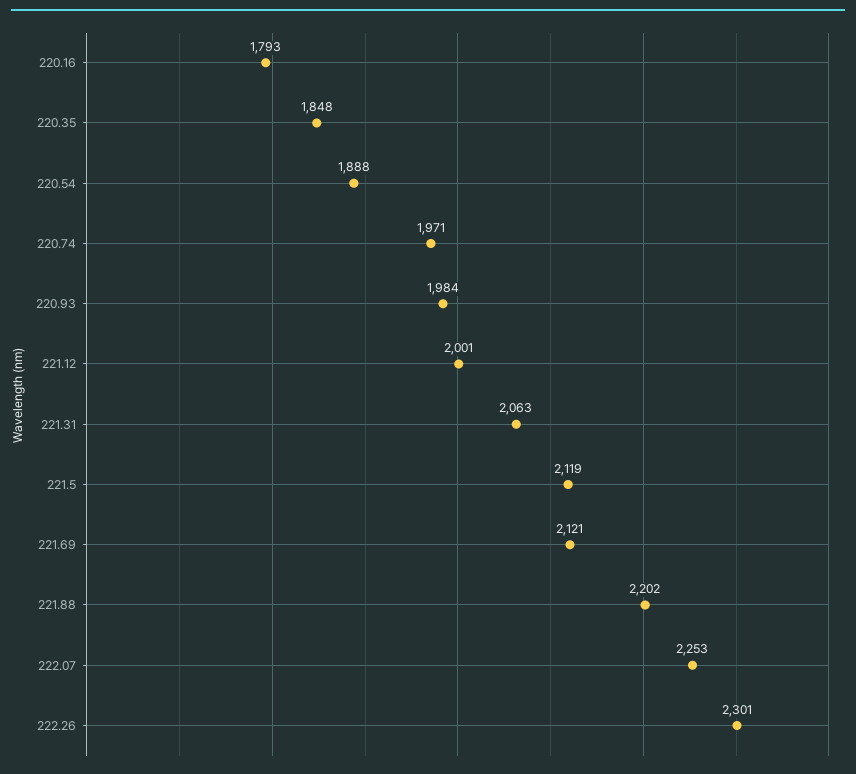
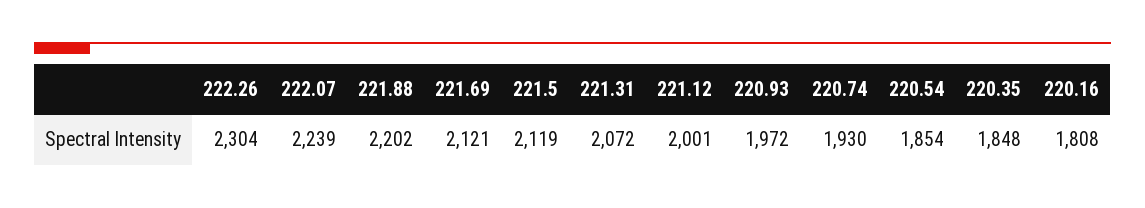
220.16: 1793 -> 1808
220.54: 1888 -> 1854
220.74: 1971 -> 1930
220.93: 1984 -> 1972
221.31: 2063 -> 2072
222.07: 2253 -> 2239
222.26: 2301 -> 2304

